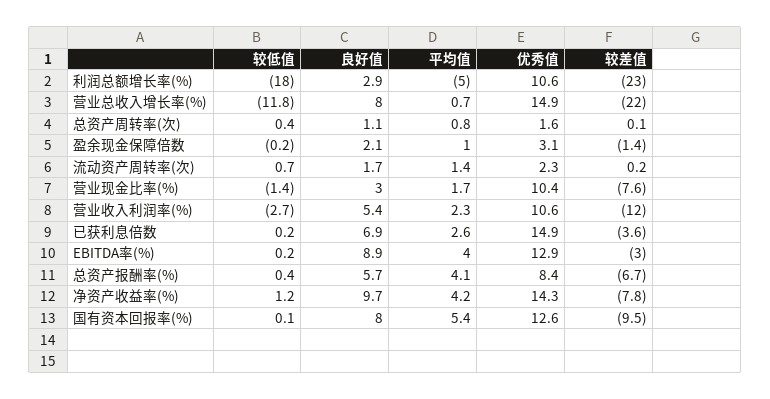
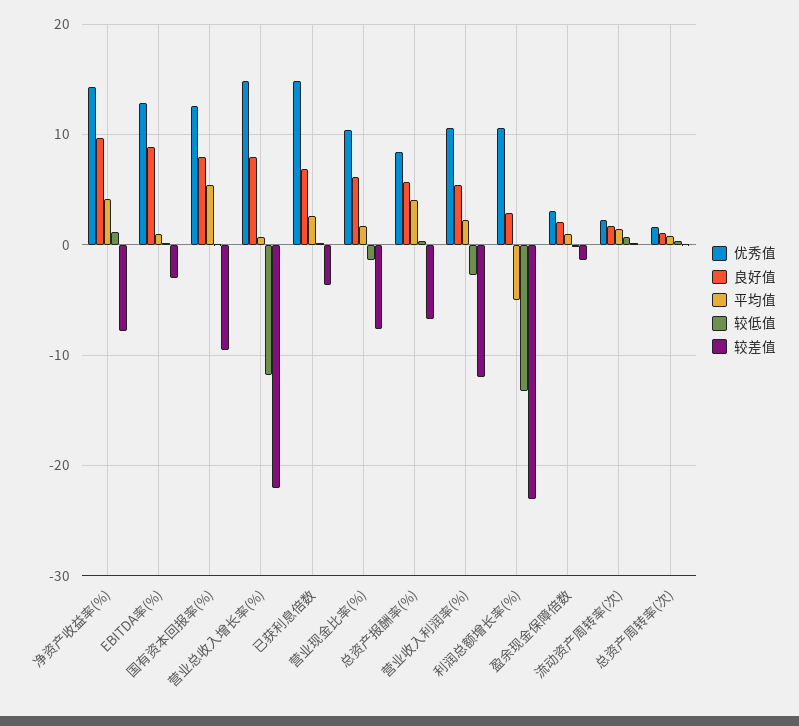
较低值, 利润总额增长率(%): -18 -> -13
良好值, 营业现金比率(%): 3 -> 6
平均值, EBITDA率(%): 4 -> 1

